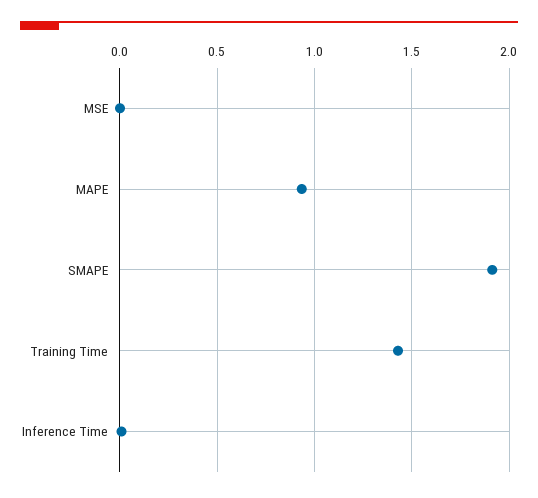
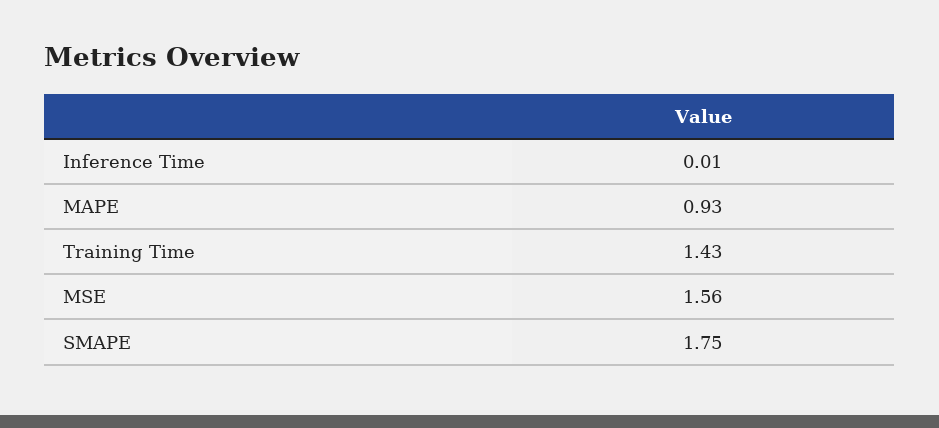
MSE: 0 -> 1.56
SMAPE: 1.9 -> 1.75

